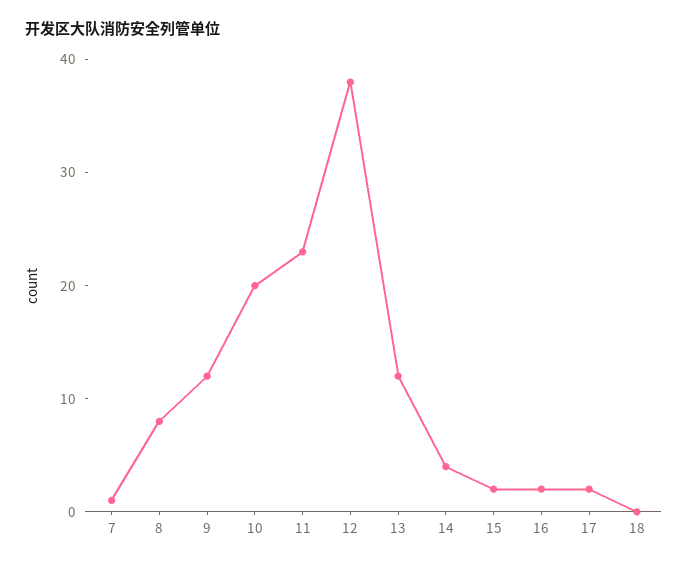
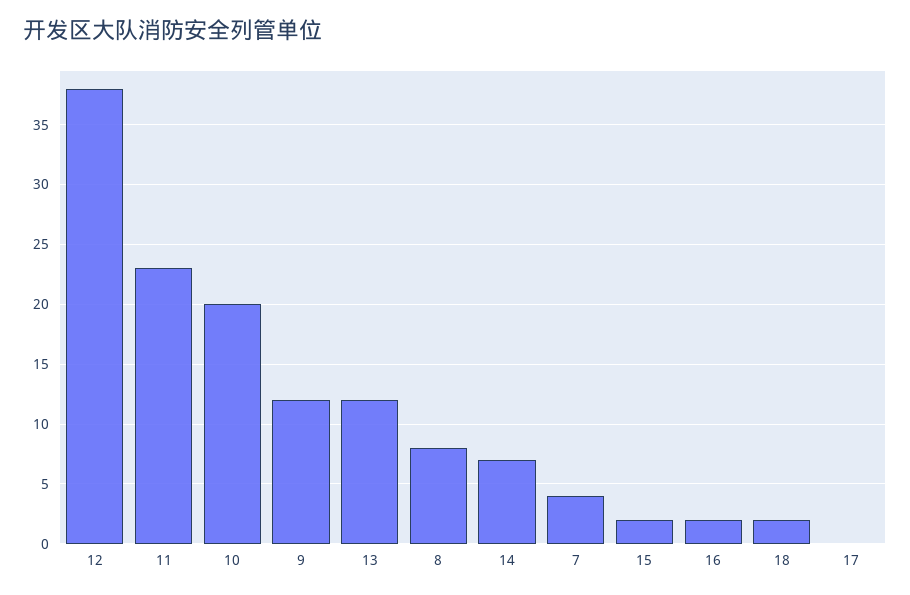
7: 1 -> 4
14: 4 -> 7
17: 2 -> 0
18: 0 -> 2

